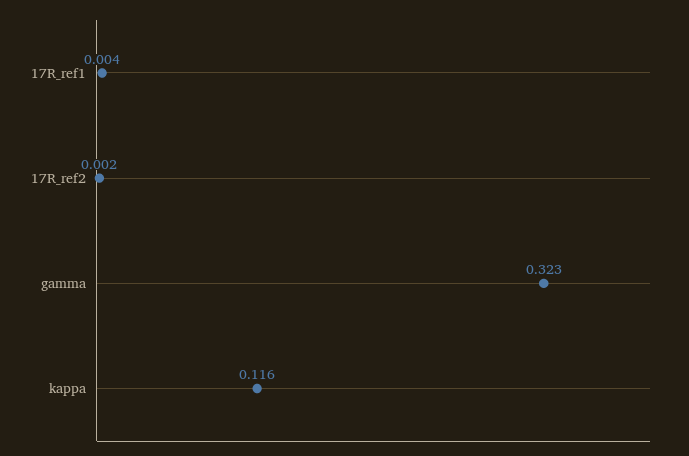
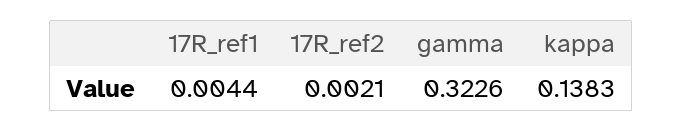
kappa: 0.116 -> 0.1383

